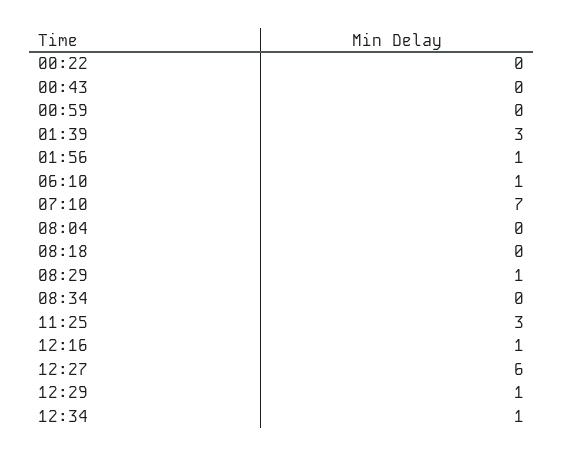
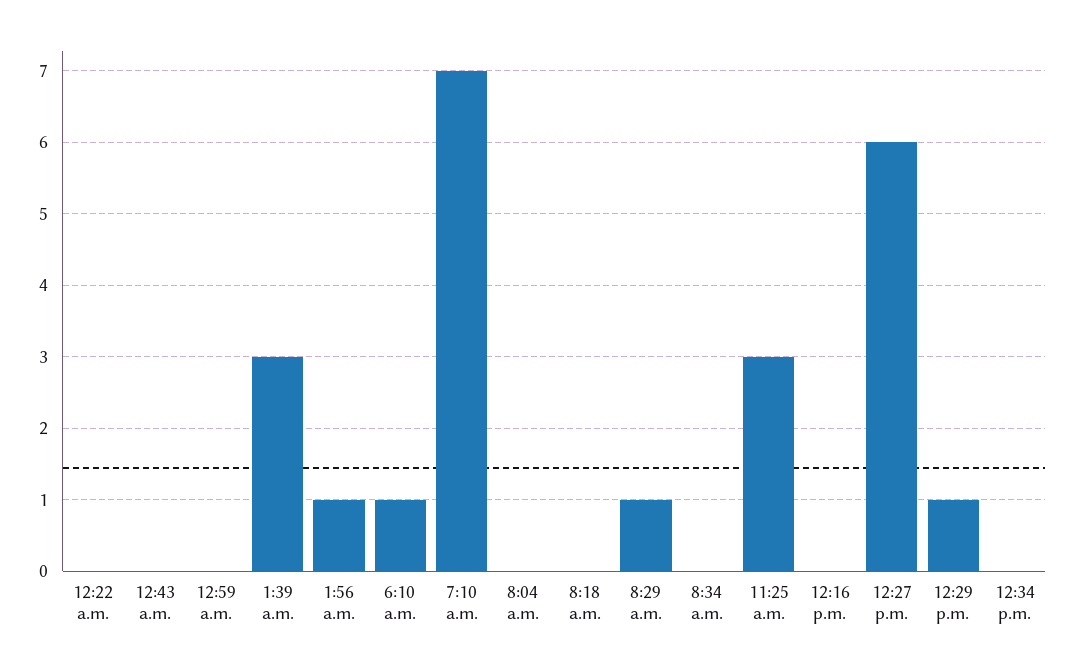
12:16: 1 -> 0
12:34: 1 -> 0

